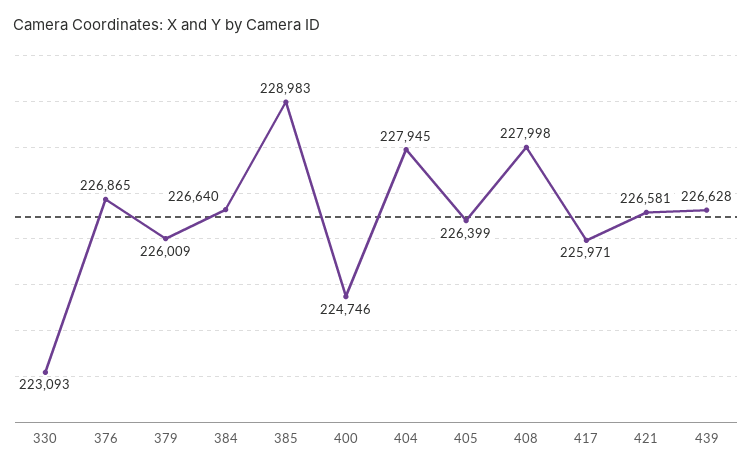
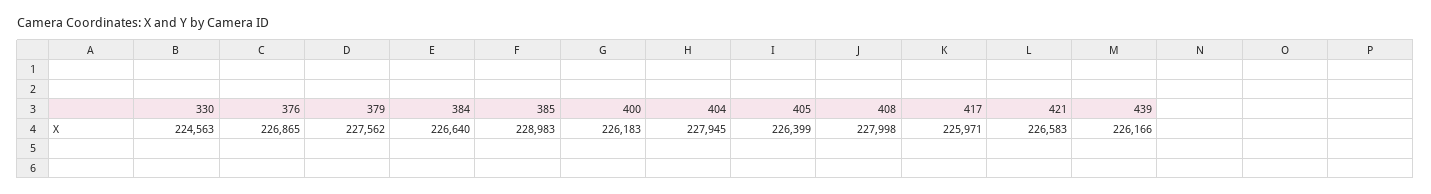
330: 223093 -> 224563
379: 226009 -> 227562
400: 224746 -> 226183
421: 226581 -> 226583
439: 226628 -> 226166

